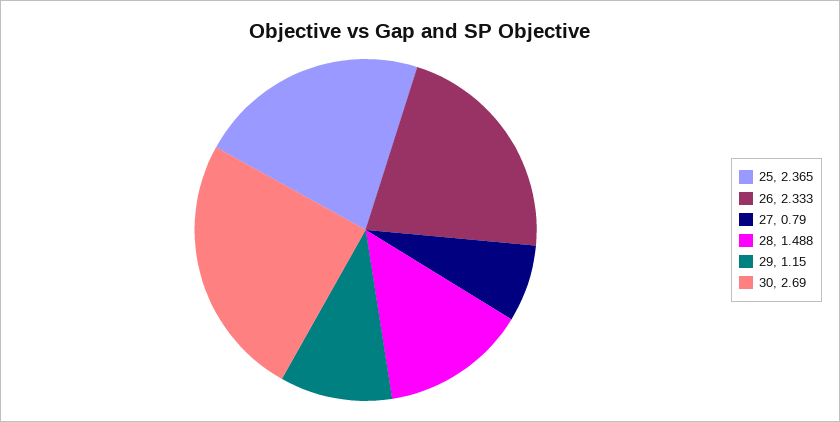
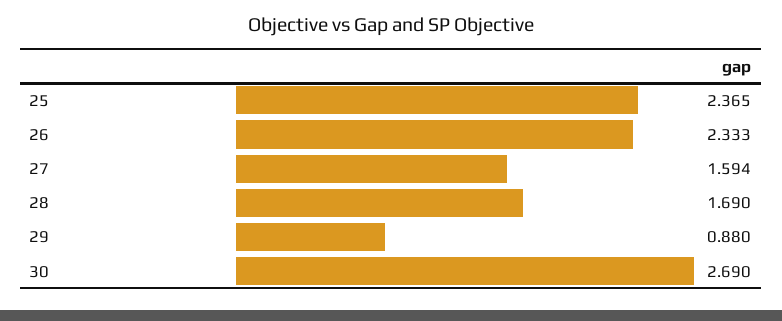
27: 0.79 -> 1.594
28: 1.488 -> 1.69
29: 1.15 -> 0.88

